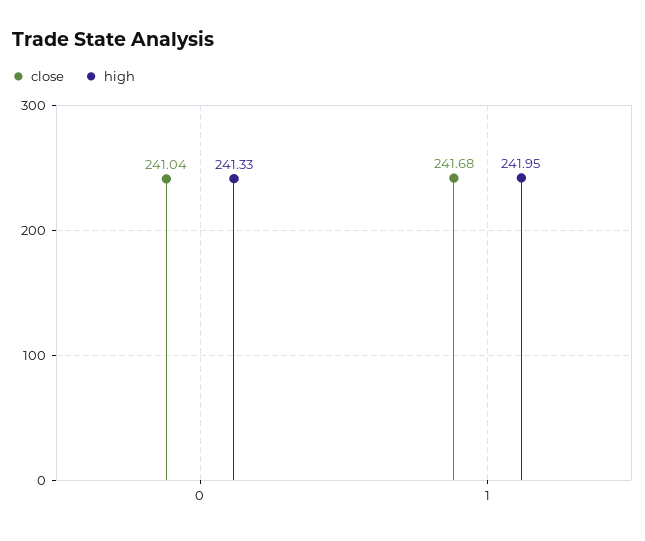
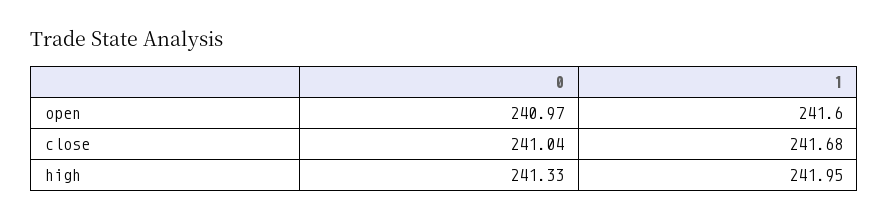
open, 0: none -> 240.97
open, 1: none -> 241.6

